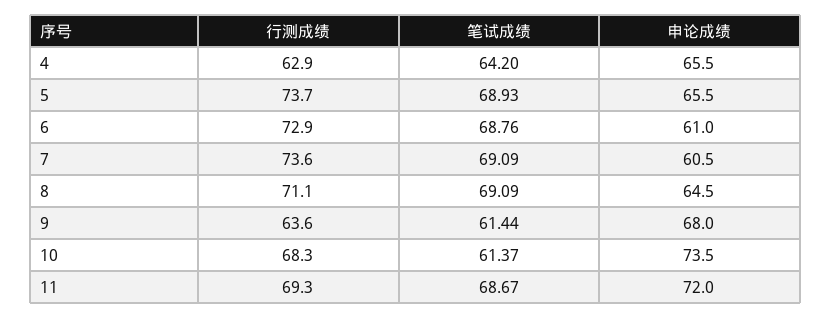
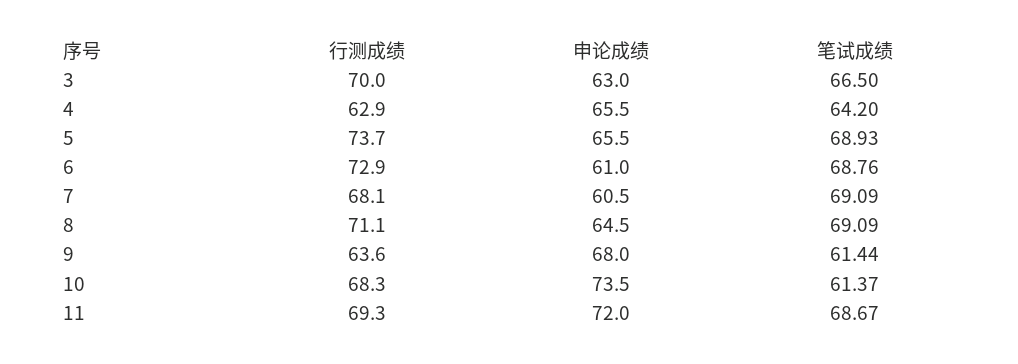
行测成绩, 7: 73.6 -> 68.1
行测成绩, 3: none -> 70
申论成绩, 3: none -> 63
笔试成绩, 3: none -> 66.5

